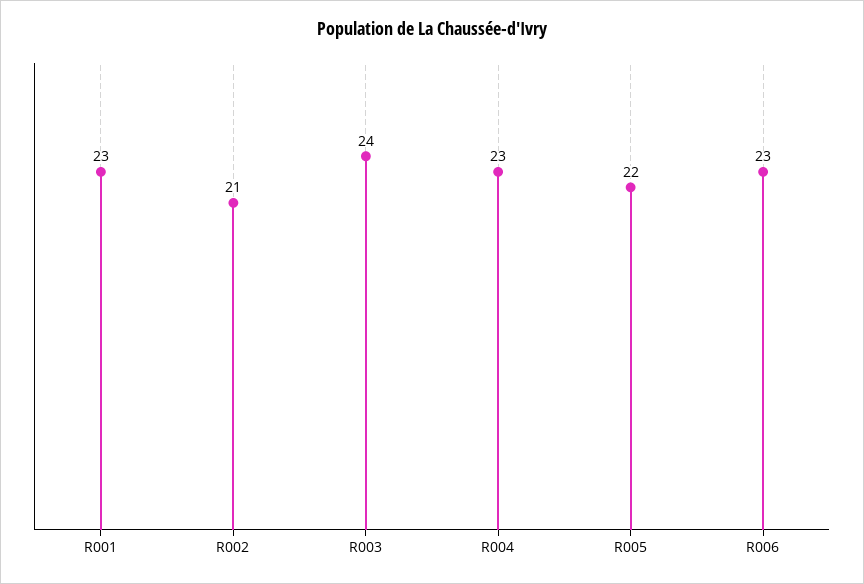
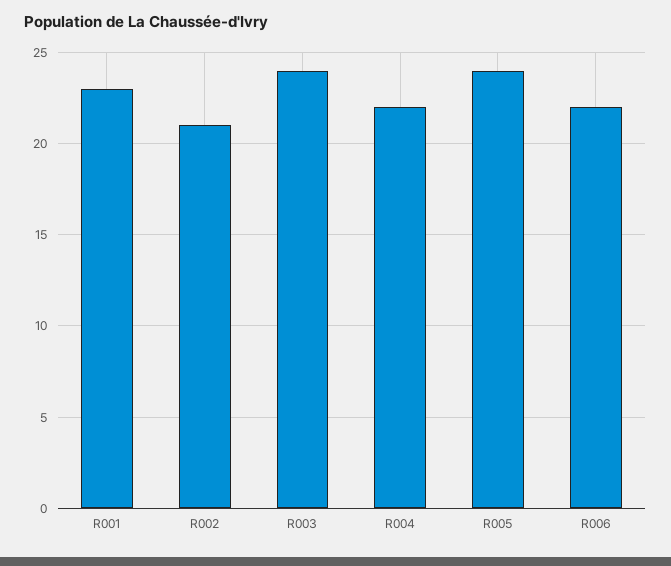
R004: 23 -> 22
R005: 22 -> 24
R006: 23 -> 22

